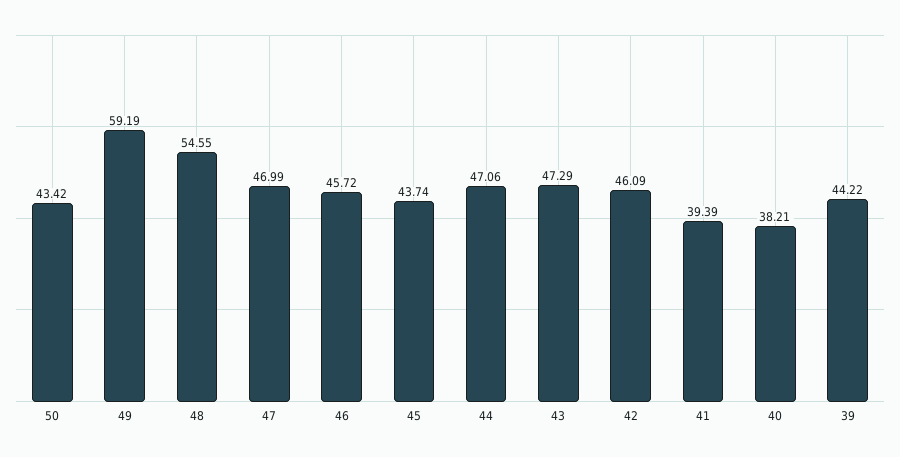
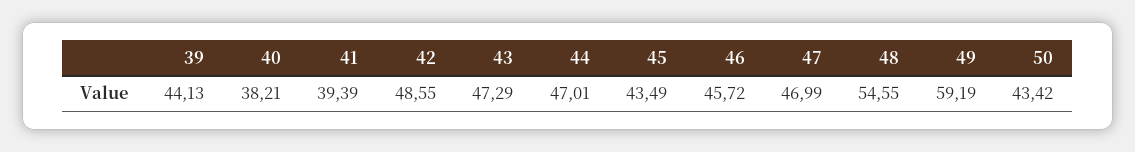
45: 43.74 -> 43.49
44: 47.06 -> 47.01
42: 46.09 -> 48.55
39: 44.22 -> 44.13

